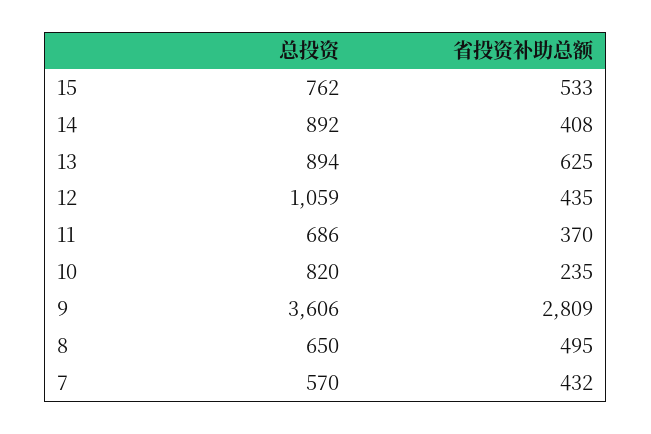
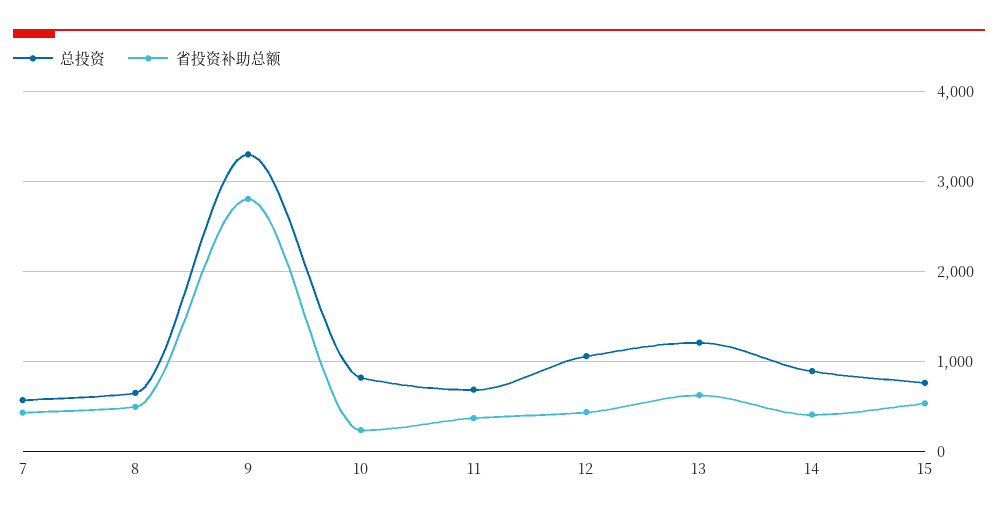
总投资, 13: 894 -> 1200
总投资, 9: 3606 -> 3300

